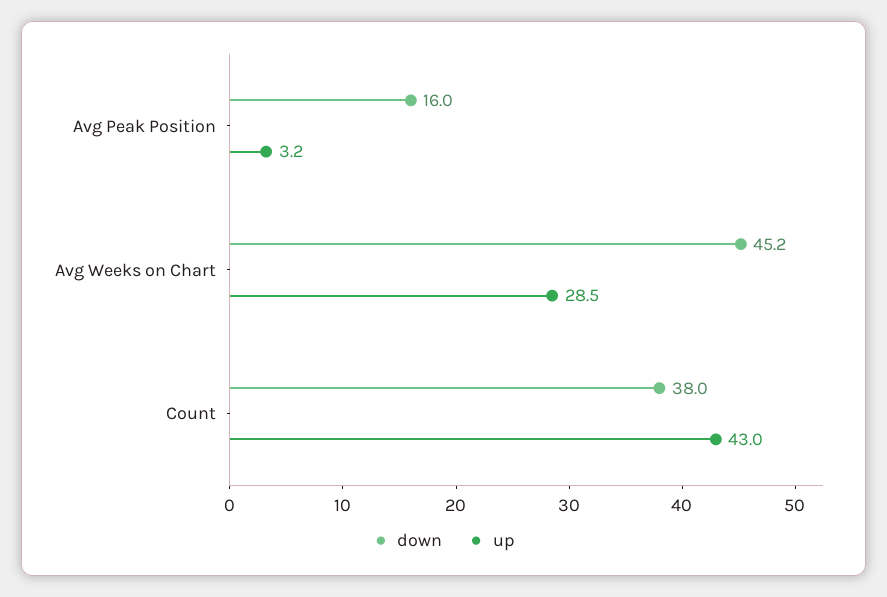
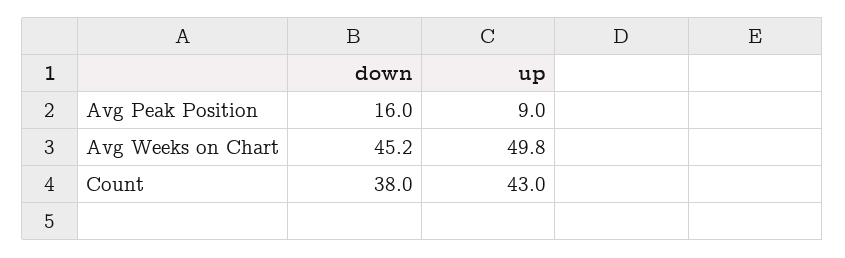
up, Avg Peak Position: 3.2 -> 9
up, Avg Weeks on Chart: 28.5 -> 49.8

